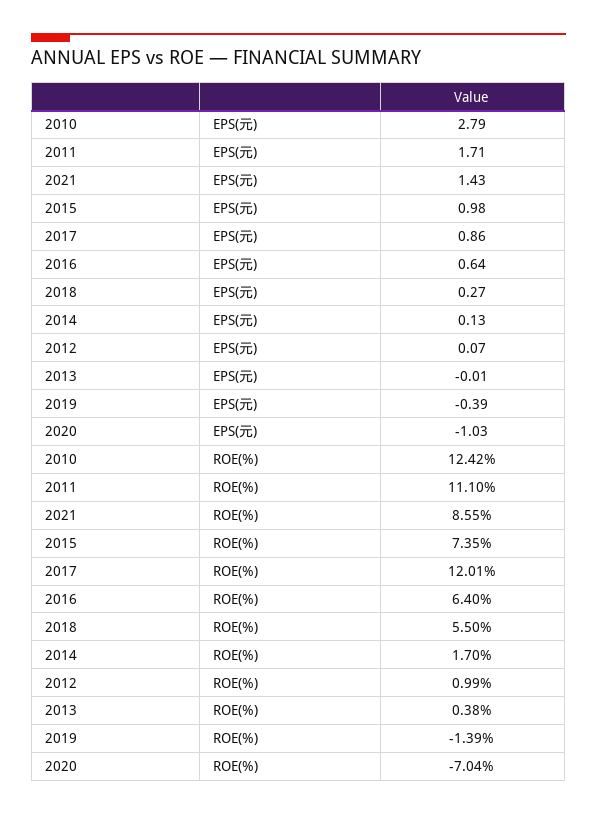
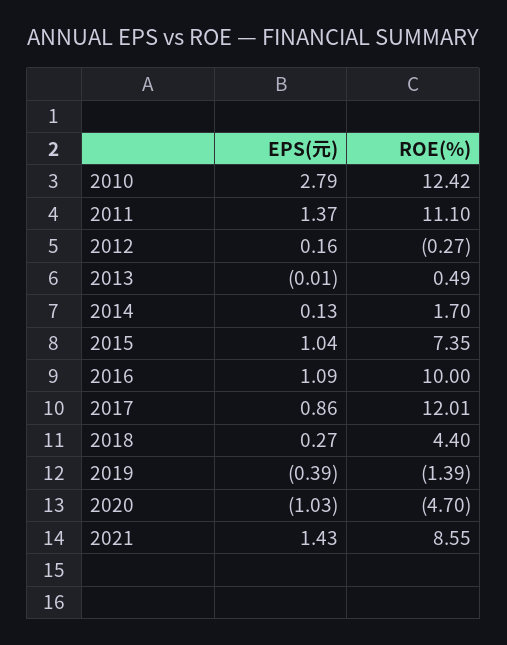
2011, EPS(元): 1.71 -> 1.37
2015, EPS(元): 0.98 -> 1.04
2016, EPS(元): 0.64 -> 1.09
2012, EPS(元): 0.07 -> 0.16
2016, ROE(%): 6.4 -> 10
2018, ROE(%): 5.5 -> 4.4
2012, ROE(%): 0.99 -> -0.27
2013, ROE(%): 0.38 -> 0.49
2020, ROE(%): -7.04 -> -4.7

